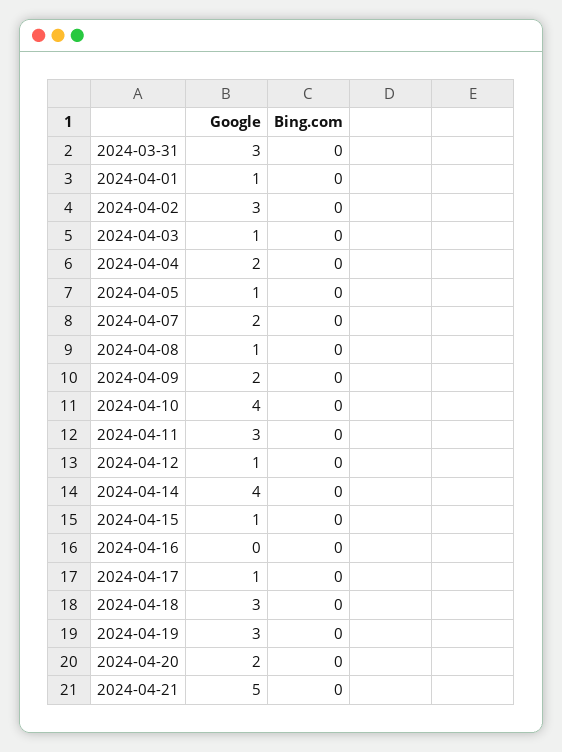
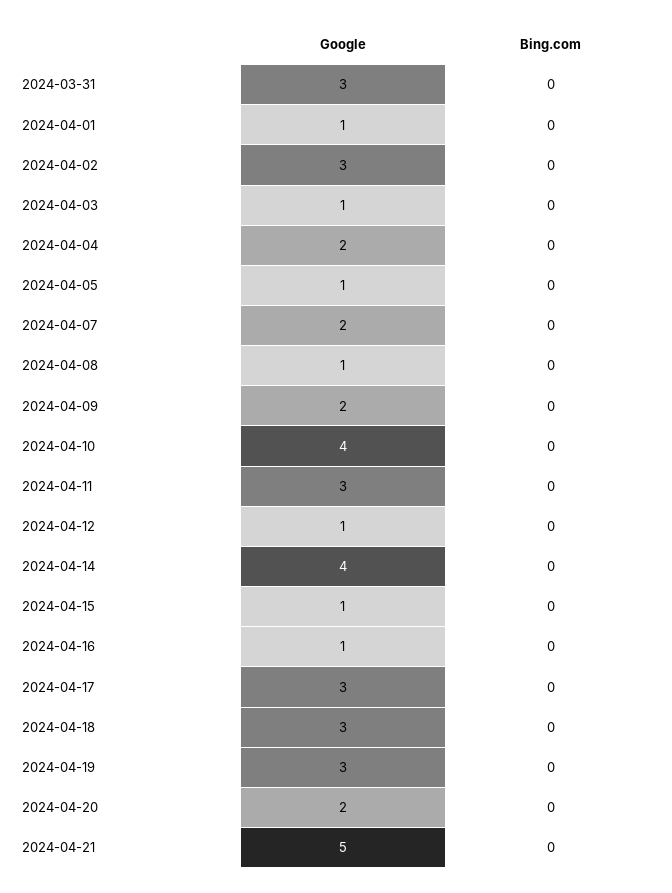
Google, 2024-04-16: 0 -> 1
Google, 2024-04-17: 1 -> 3

